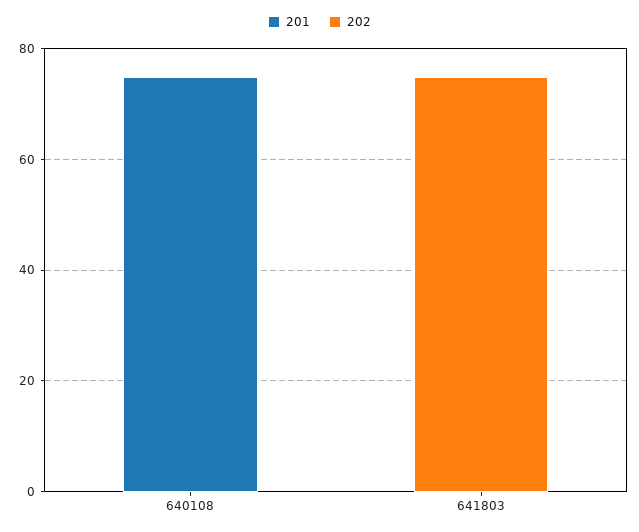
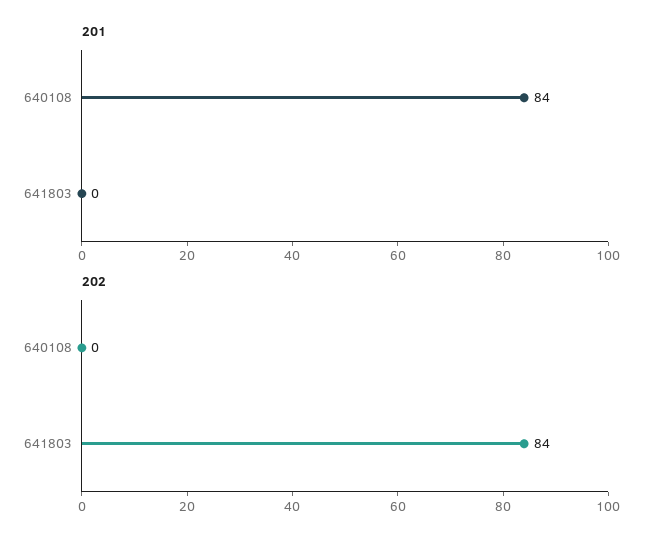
201, 640108: 75 -> 84
202, 641803: 75 -> 84

